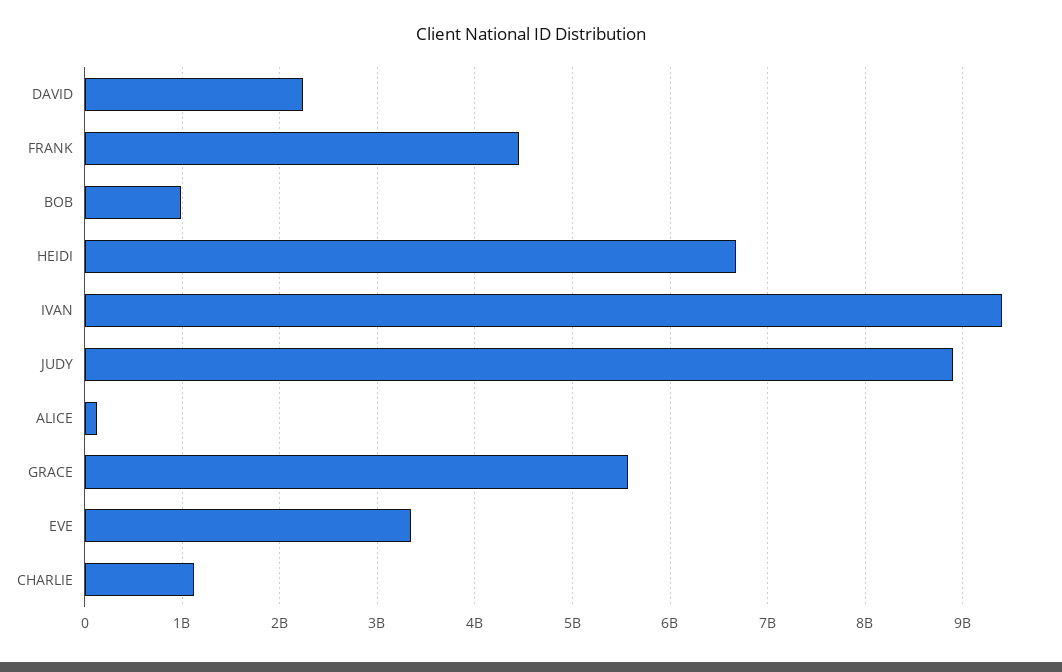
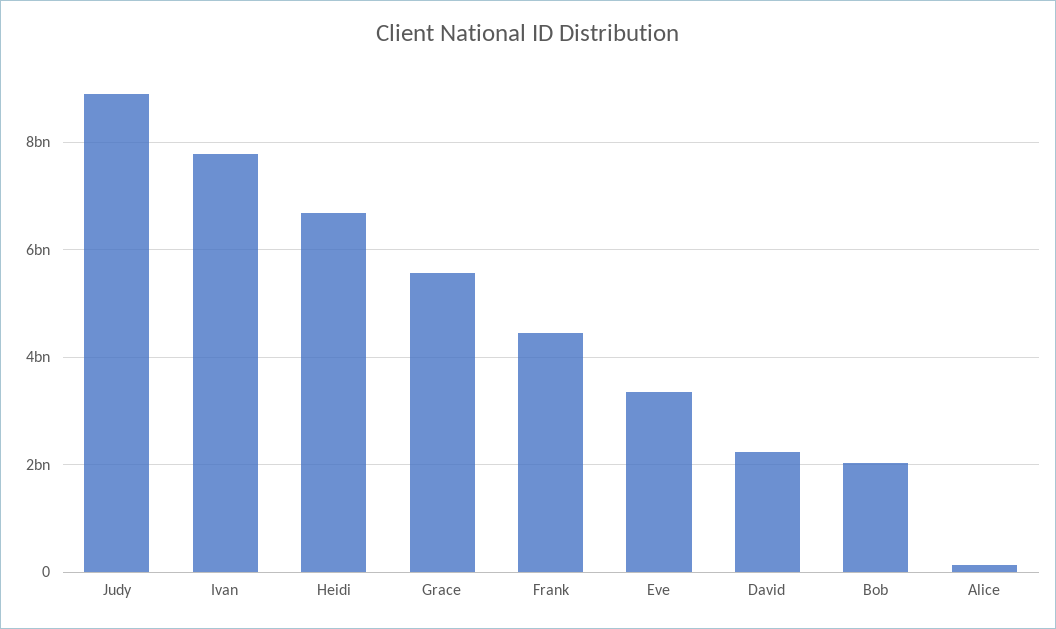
BOB: 1000000000 -> 2000000000
IVAN: 9400000000 -> 7800000000
CHARLIE: 1100000000 -> none

